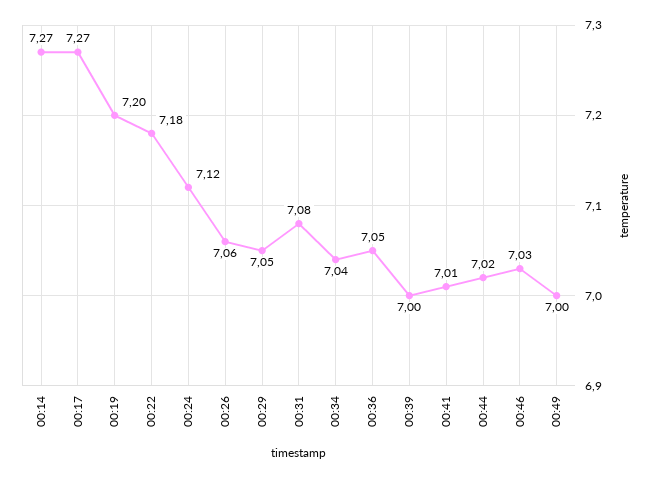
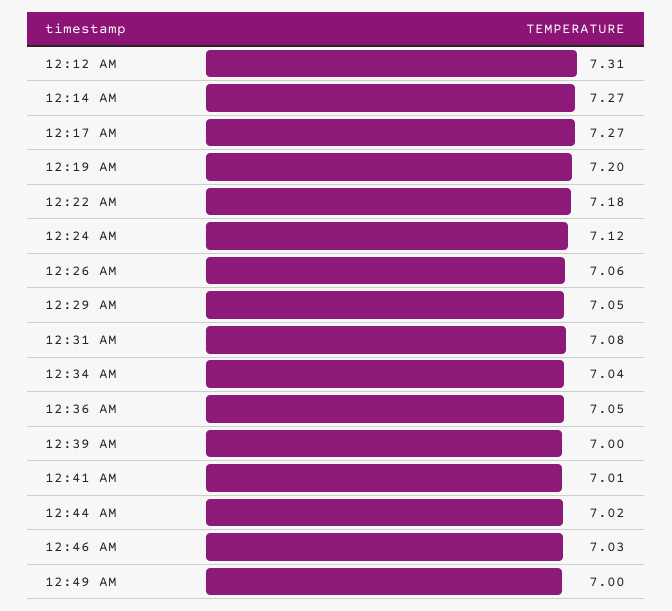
12:12 AM: none -> 7.31

